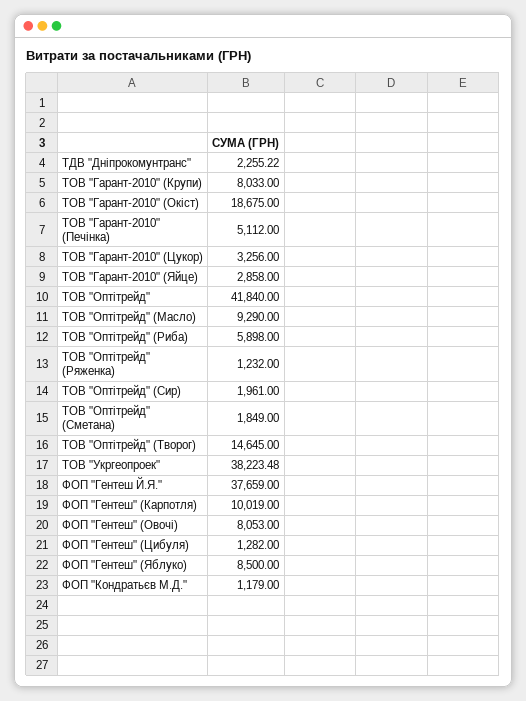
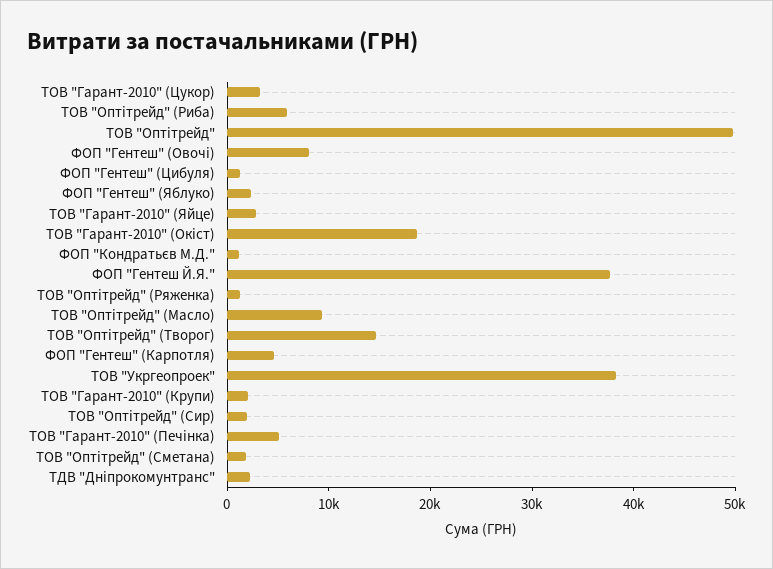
ТОВ "Гарант-2010" (Крупи): 8033 -> 2000
ТОВ "Оптітрейд": 41840 -> 50000
ФОП "Гентеш" (Карпотля): 10019 -> 4000
ФОП "Гентеш" (Яблуко): 8500 -> 2000

